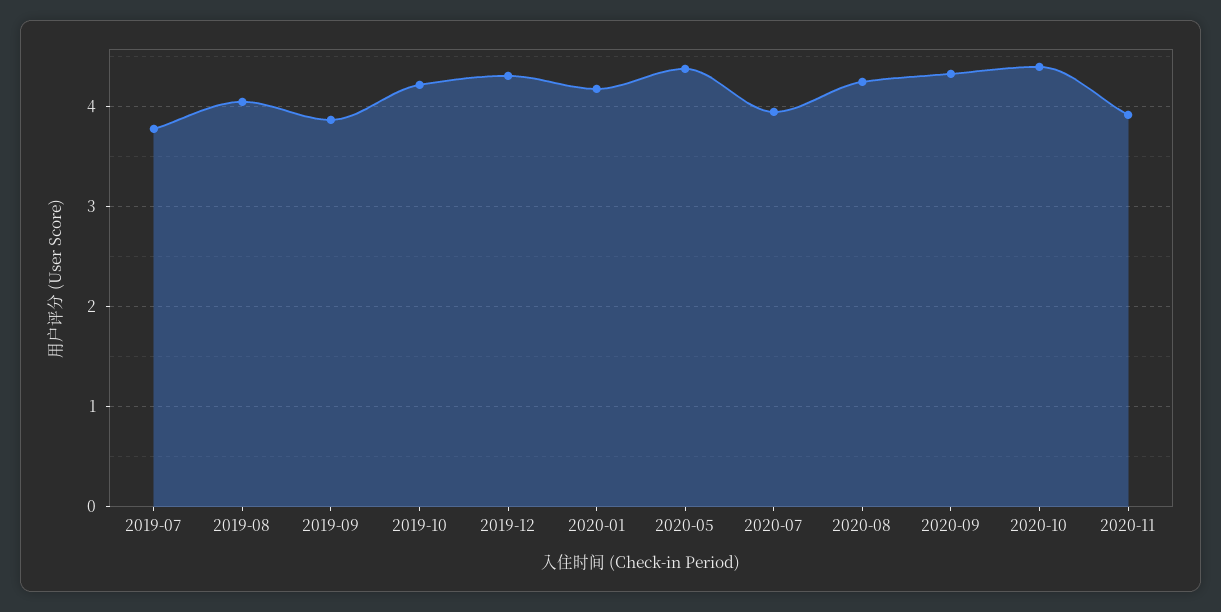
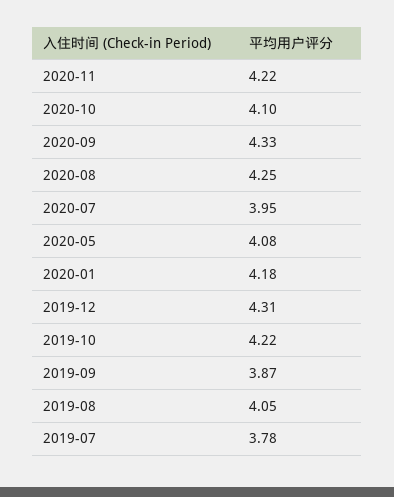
2020-05: 4.4 -> 4.08
2020-10: 4.4 -> 4.1
2020-11: 3.9 -> 4.22

